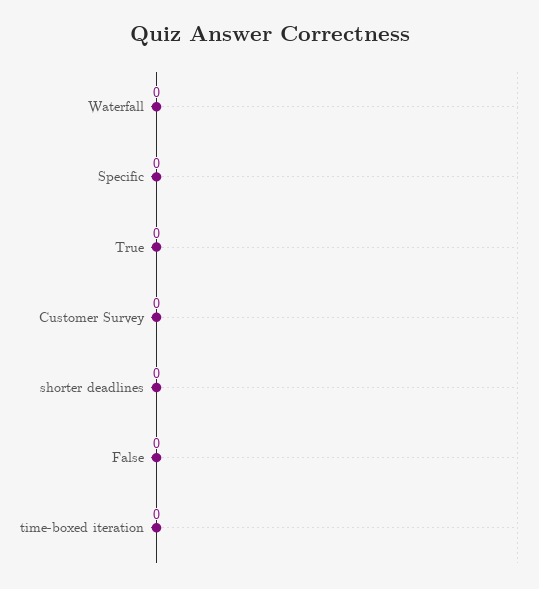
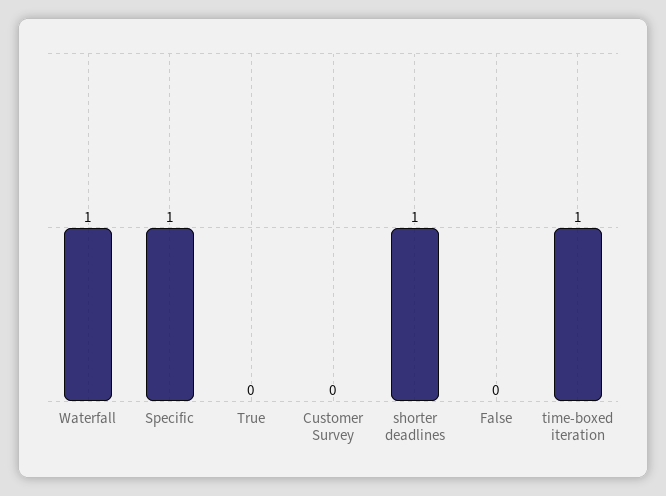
Waterfall: 0 -> 1
Specific: 0 -> 1
shorter deadlines: 0 -> 1
time-boxed iteration: 0 -> 1

